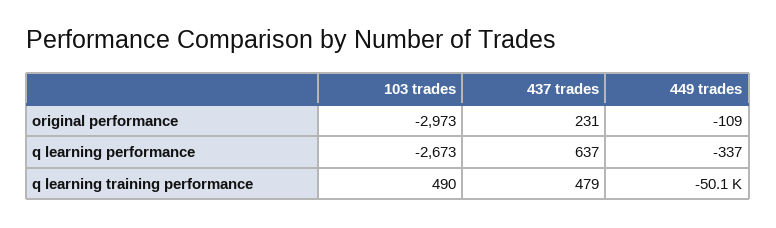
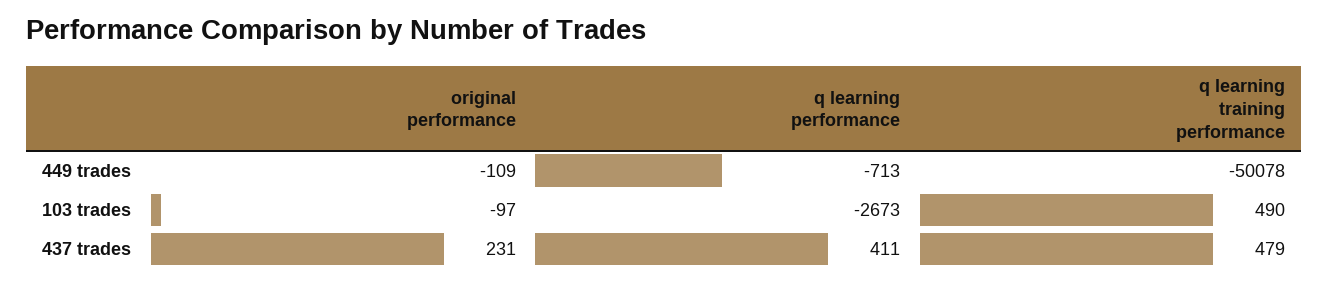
103 trades, original performance: -2973 -> -97
437 trades, q learning performance: 637 -> 411
449 trades, q learning performance: -337 -> -713

